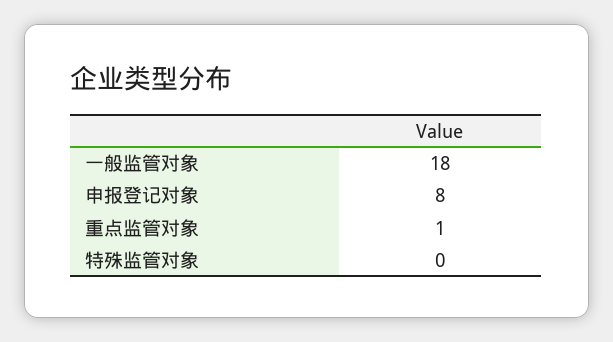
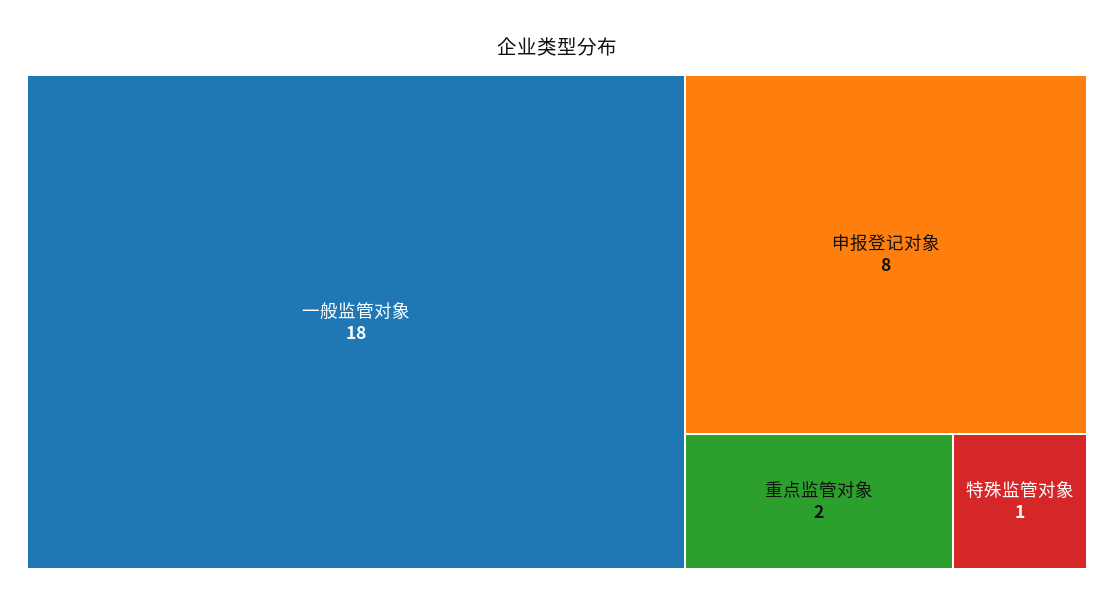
重点监管对象: 1 -> 2
特殊监管对象: 0 -> 1

